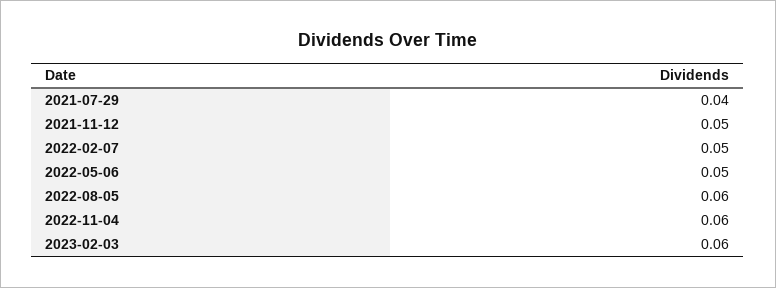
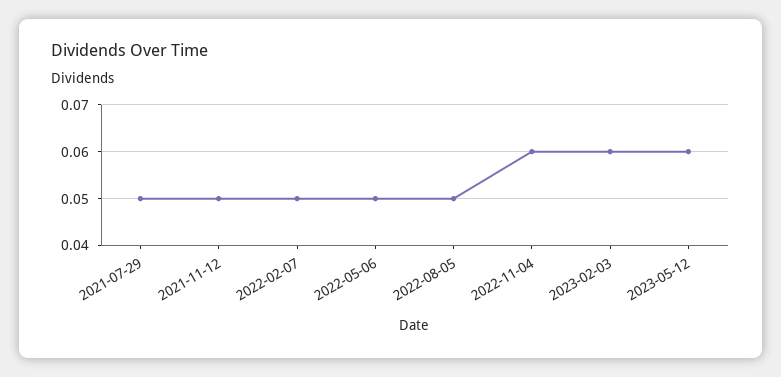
2021-07-29: 0.04 -> 0.05
2022-08-05: 0.06 -> 0.05
2023-05-12: none -> 0.06

